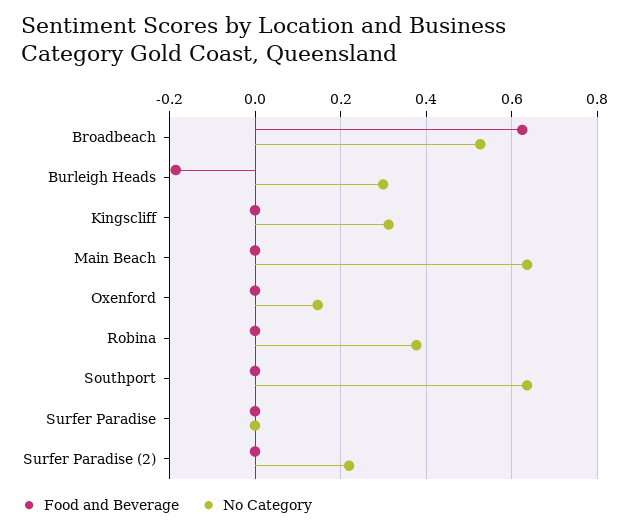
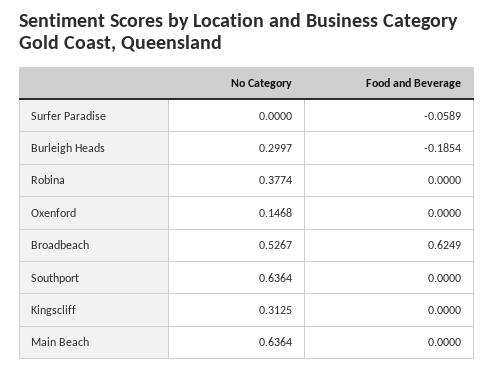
Food and Beverage, Surfer Paradise: 0 -> -0.0589
Food and Beverage, Surfer Paradise (2): 0 -> none
No Category, Surfer Paradise (2): 0.22 -> none

